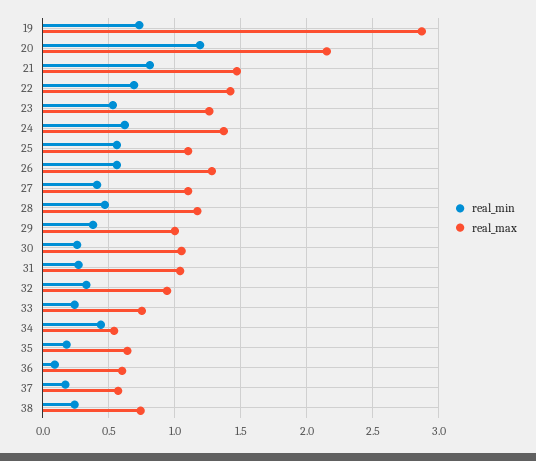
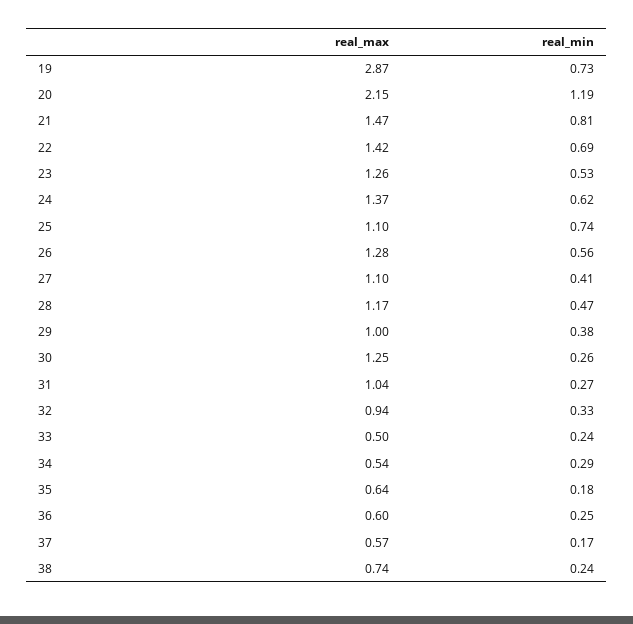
real_min, 25: 0.55 -> 0.74
real_max, 30: 1.05 -> 1.25
real_max, 33: 0.75 -> 0.5
real_min, 34: 0.45 -> 0.29
real_min, 36: 0.1 -> 0.25

